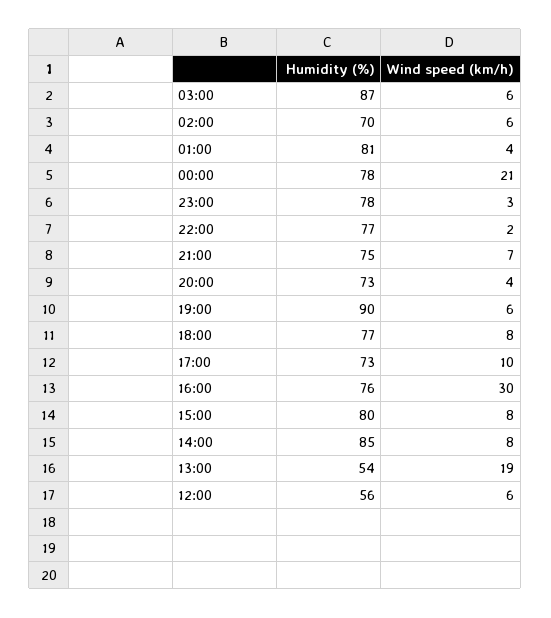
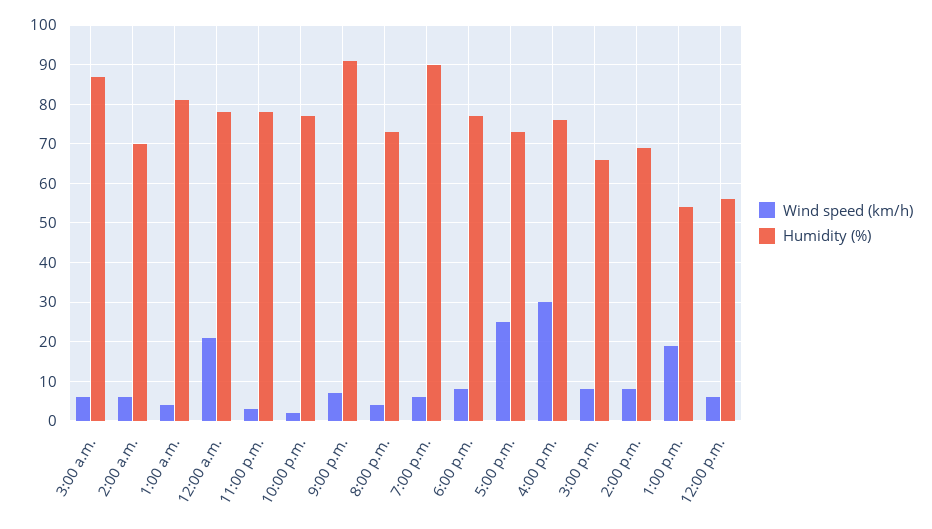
Humidity (%), 21:00: 75 -> 90
Wind speed (km/h), 17:00: 10 -> 25
Humidity (%), 15:00: 80 -> 65
Humidity (%), 14:00: 85 -> 70

